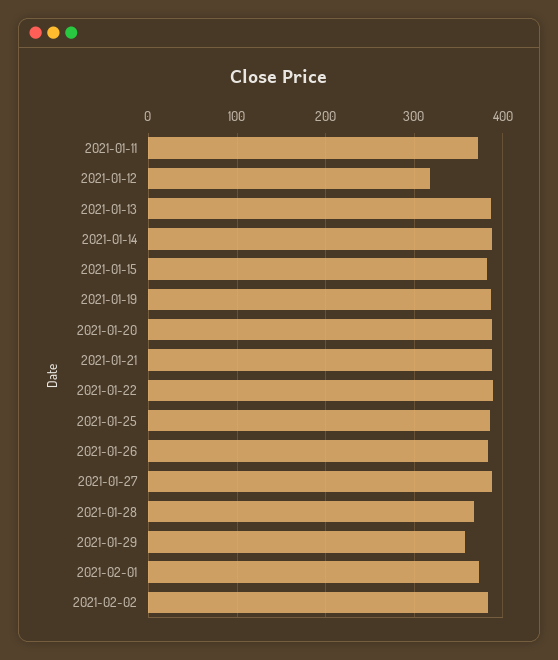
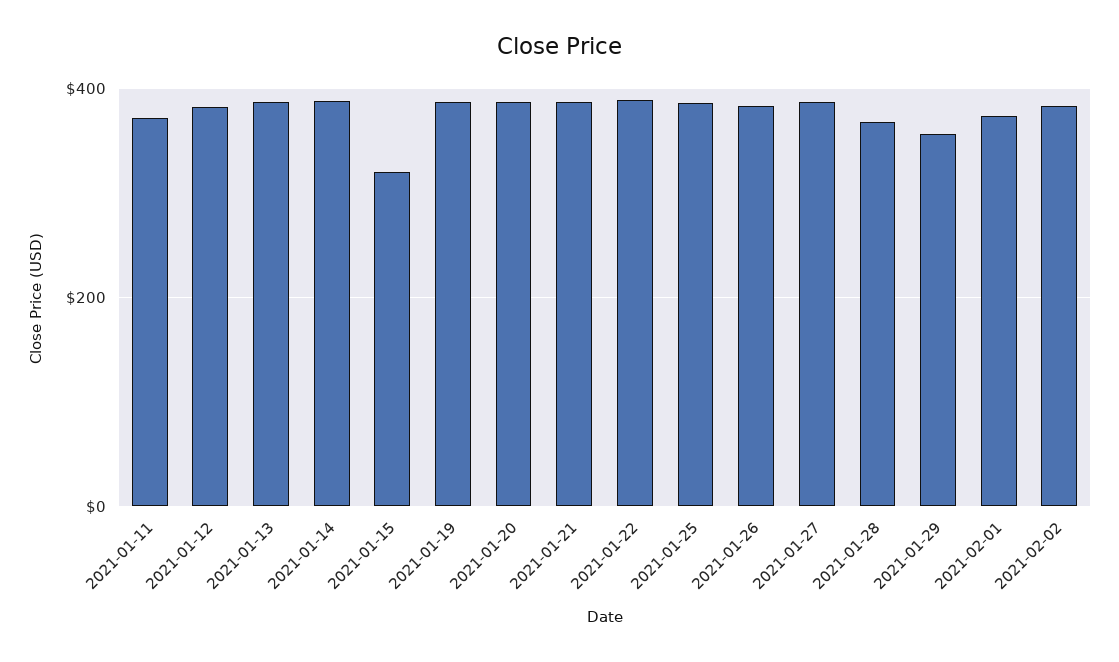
2021-01-12: 320 -> 380
2021-01-15: 380 -> 320

